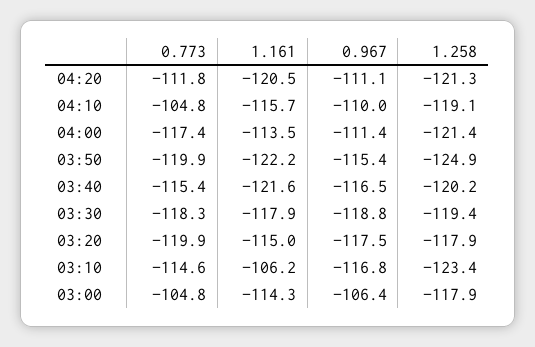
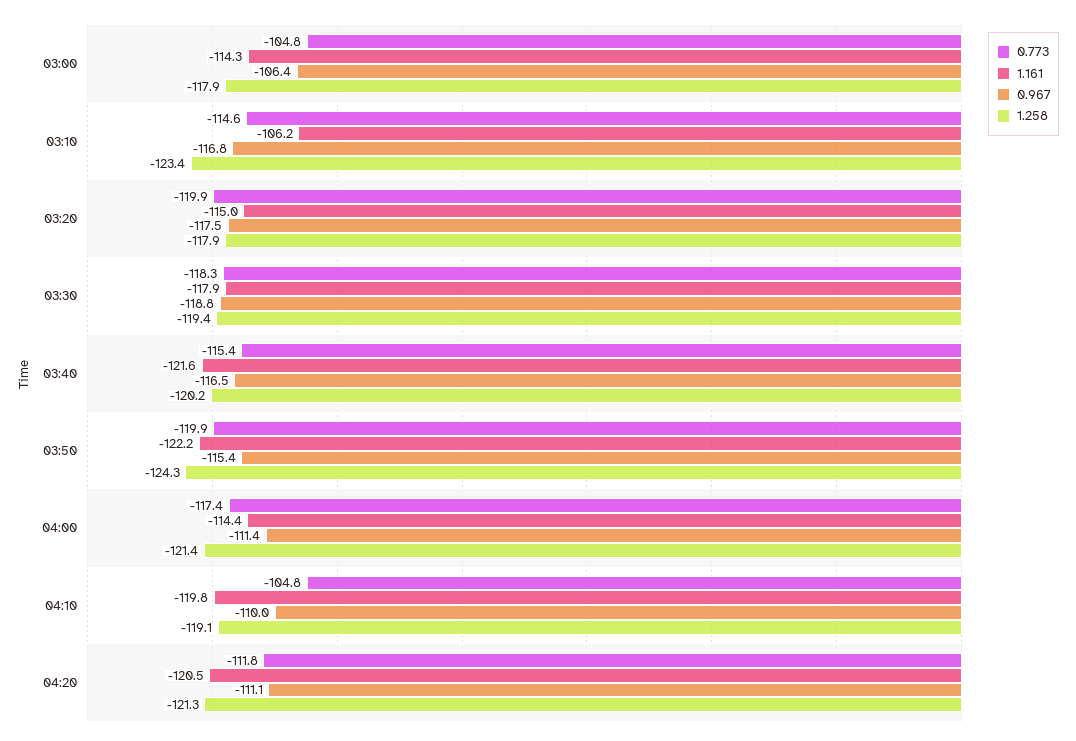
1.161, 04:10: -115.7 -> -119.8
1.161, 04:00: -113.5 -> -114.4
1.258, 03:50: -124.9 -> -124.3

